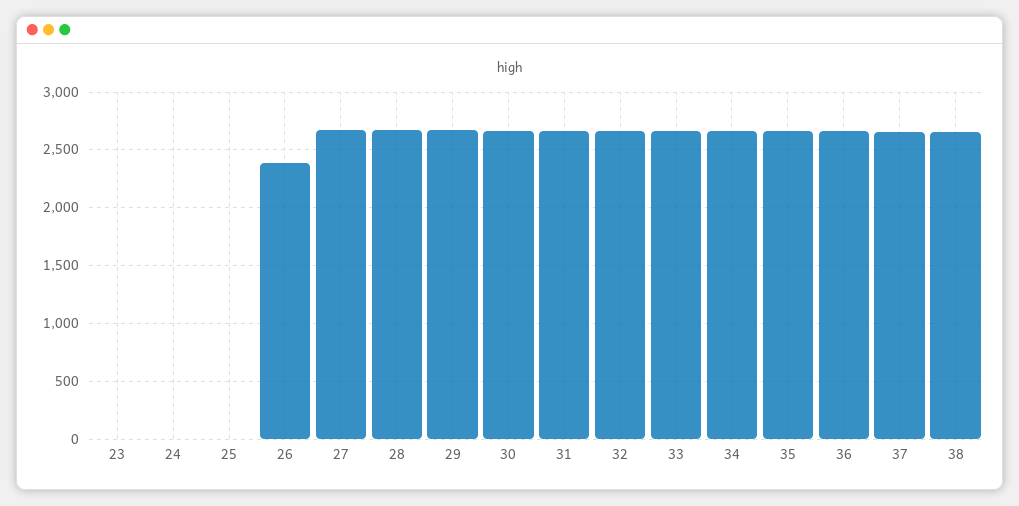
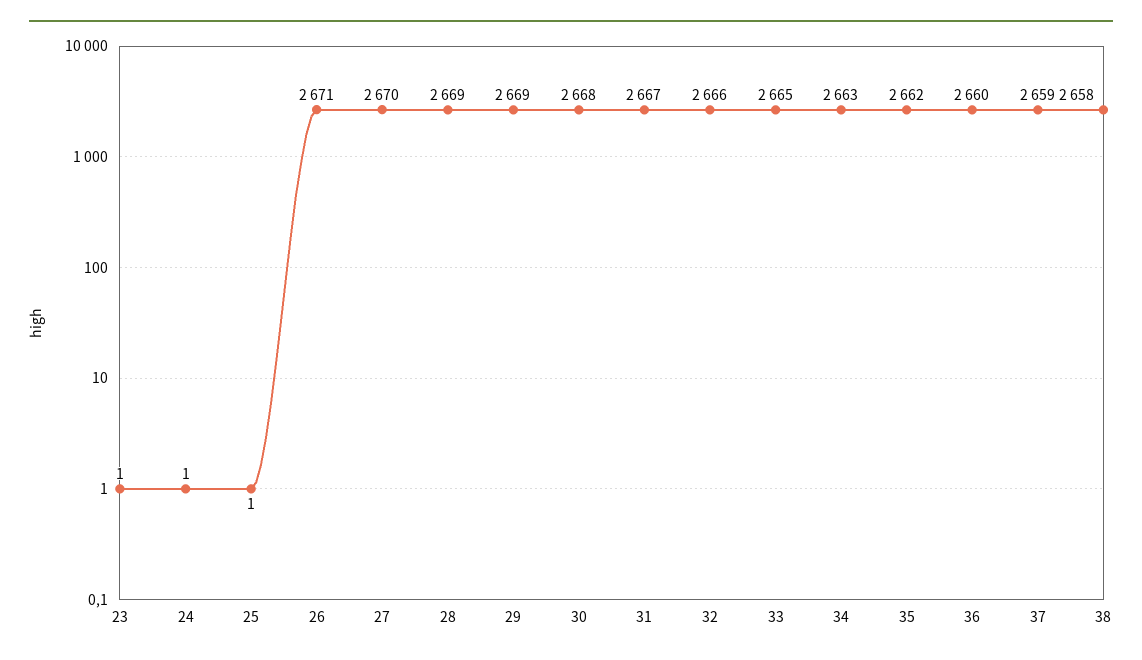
26: 2400 -> 2671

